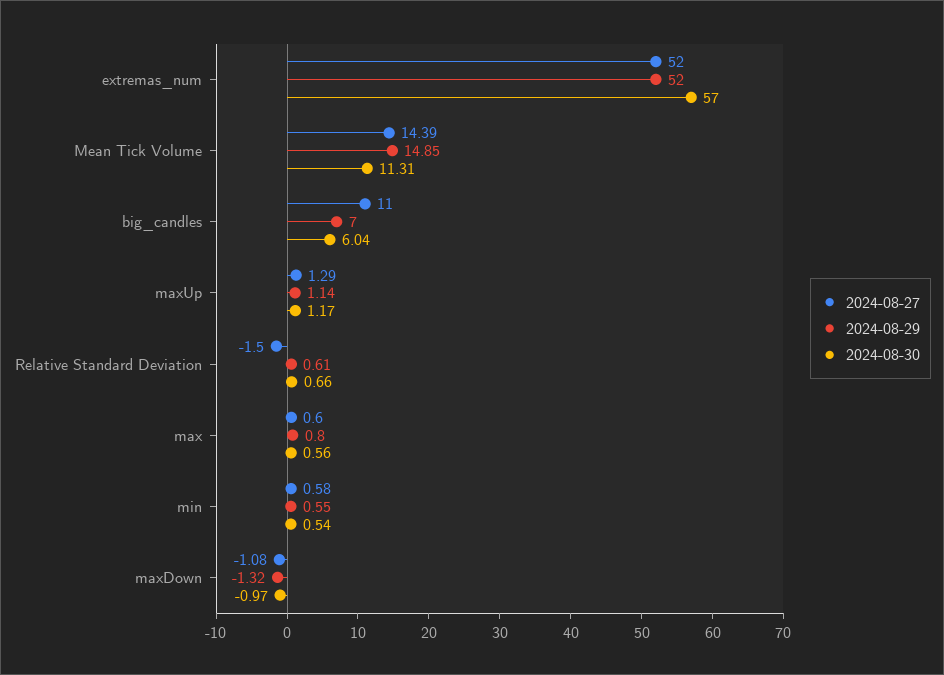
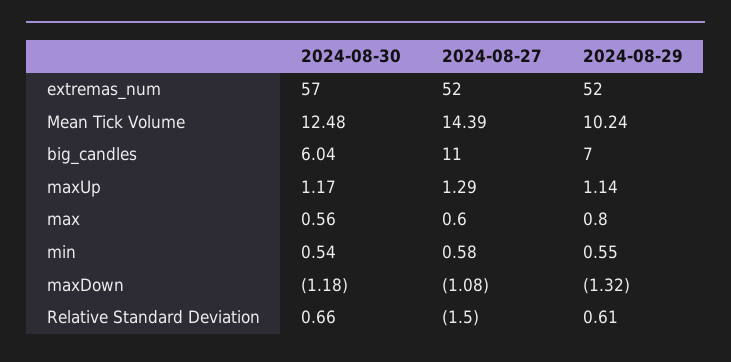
2024-08-29, Mean Tick Volume: 14.85 -> 10.24
2024-08-30, Mean Tick Volume: 11.31 -> 12.48
2024-08-30, maxDown: -0.97 -> -1.18

